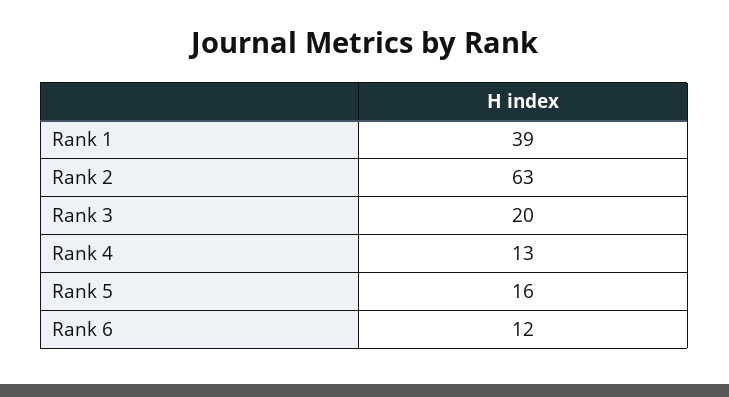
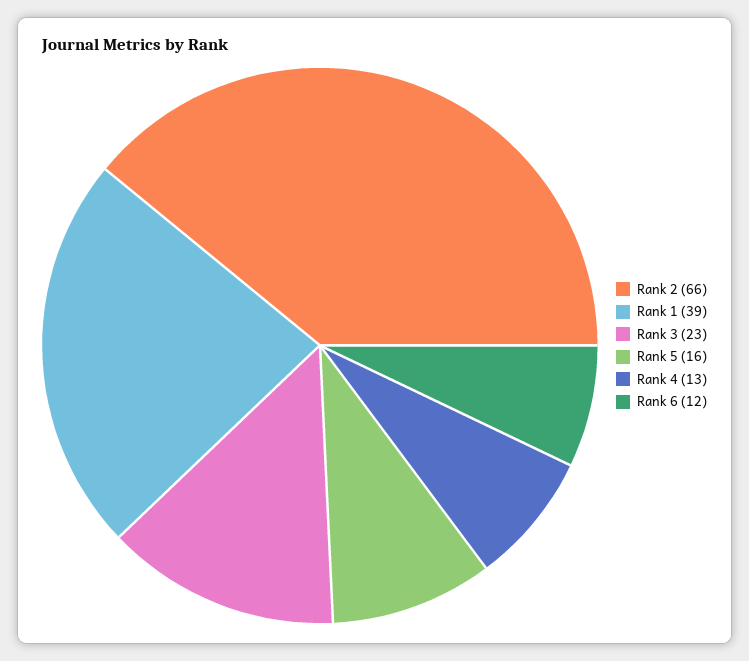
Rank 2: 63 -> 66
Rank 3: 20 -> 23

